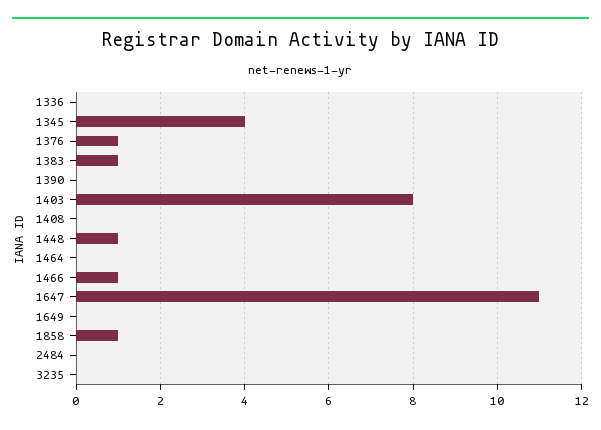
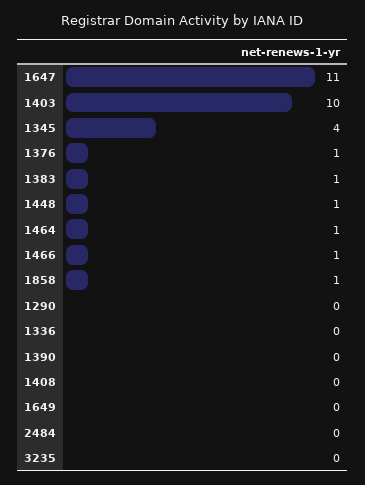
1403: 8 -> 10
1464: 0 -> 1
1290: none -> 0

